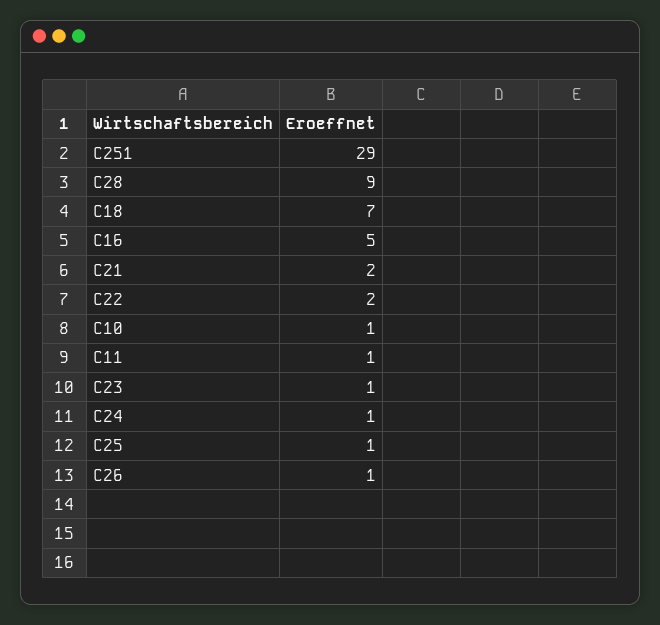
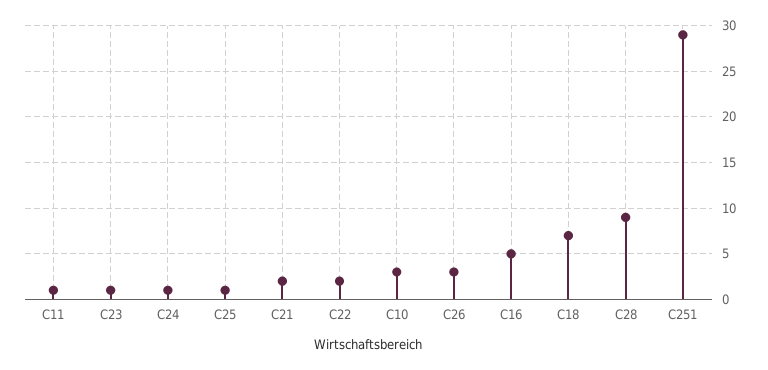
C10: 1 -> 3
C26: 1 -> 3

